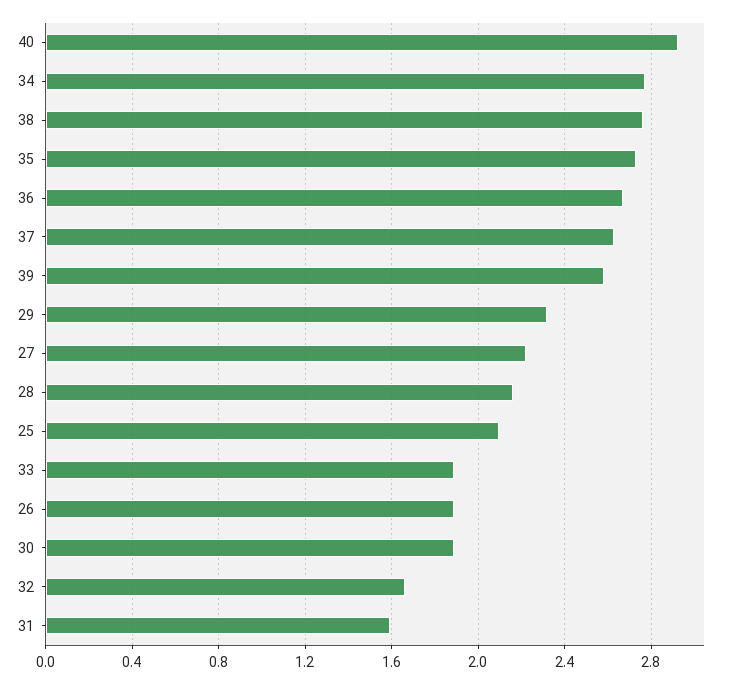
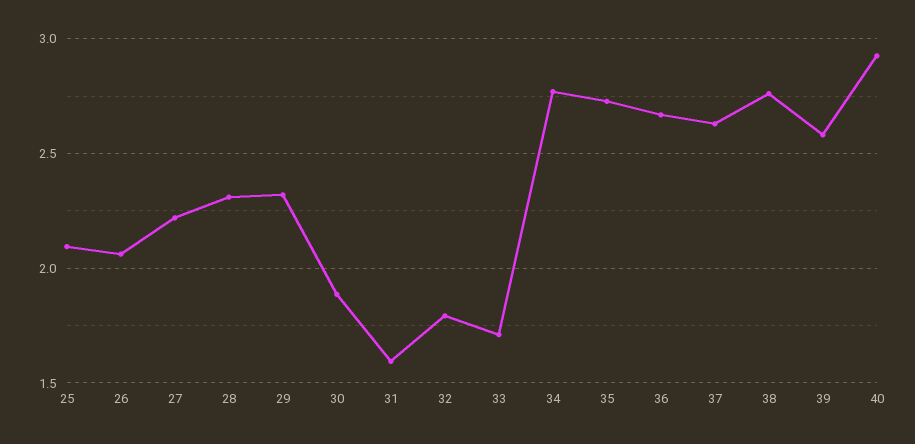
28: 2.15 -> 2.3
33: 1.9 -> 1.7
26: 1.9 -> 2.05
32: 1.65 -> 1.8

